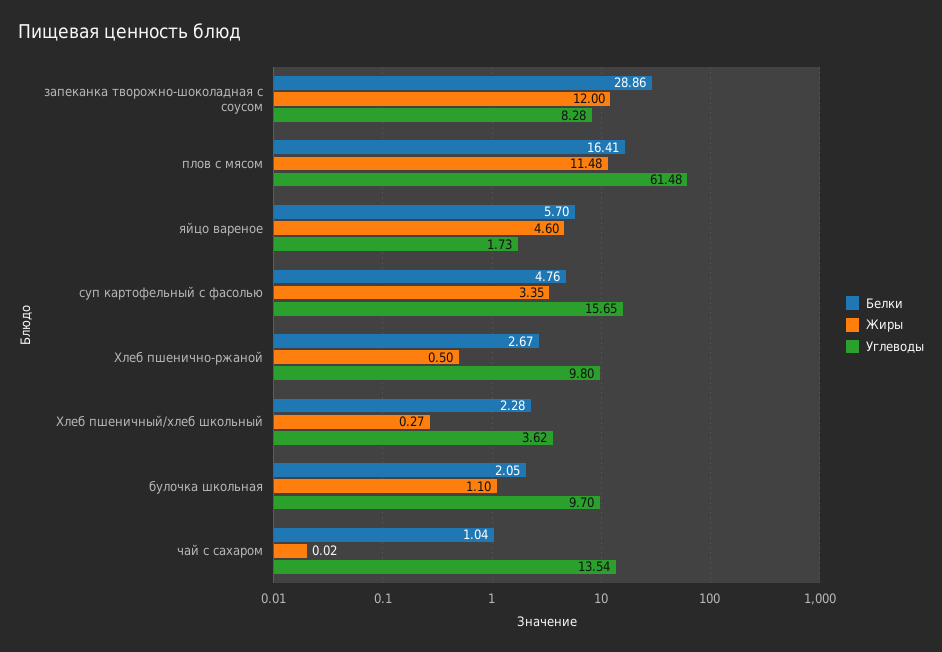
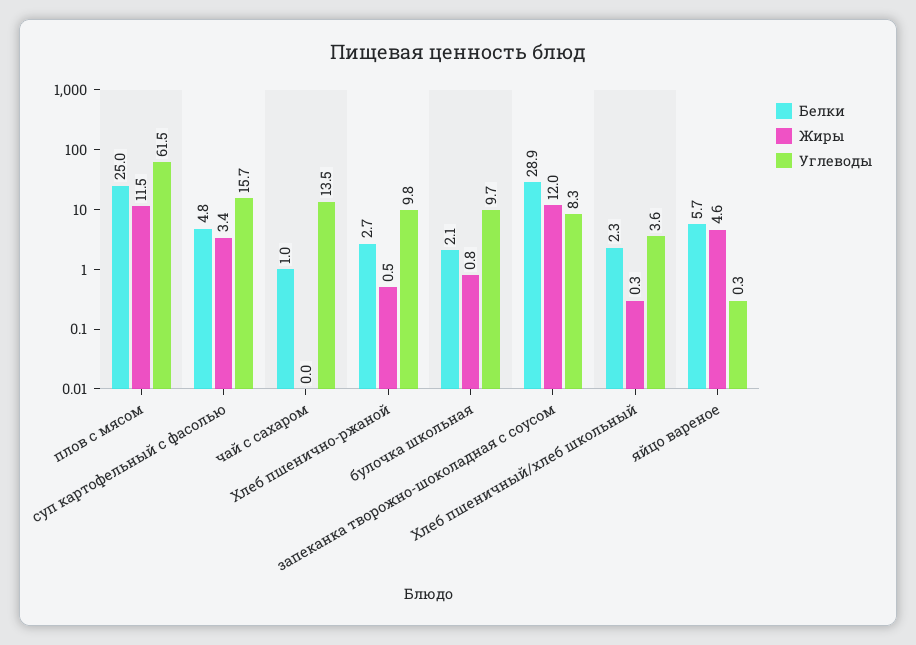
Белки, плов с мясом: 16.41 -> 25
Углеводы, яйцо вареное: 1.73 -> 0.3
Жиры, булочка школьная: 1.1 -> 0.8

